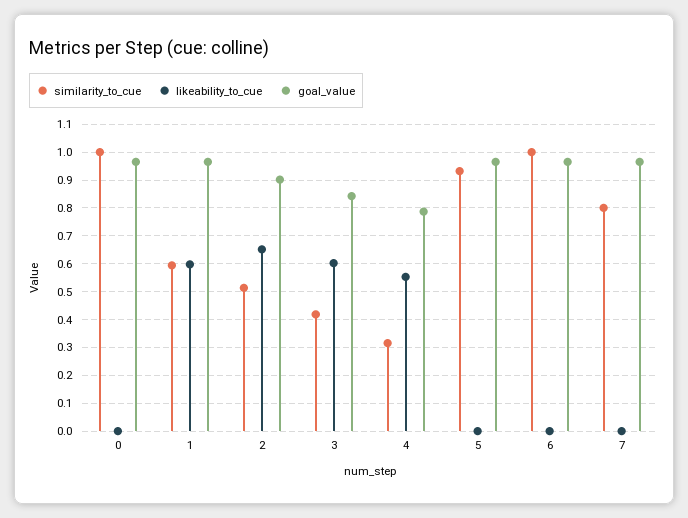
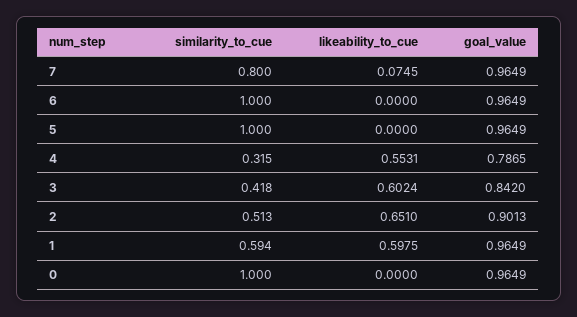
similarity_to_cue, 5: 0.925 -> 1
likeability_to_cue, 7: 0 -> 0.0745

